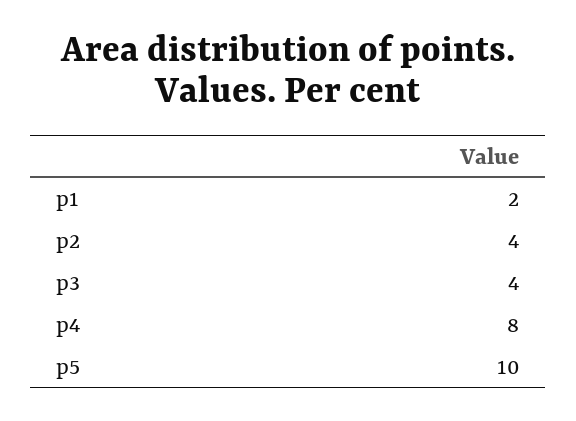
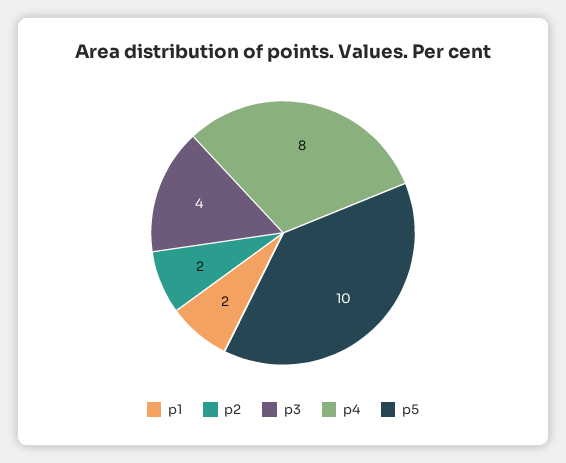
p2: 4 -> 2

